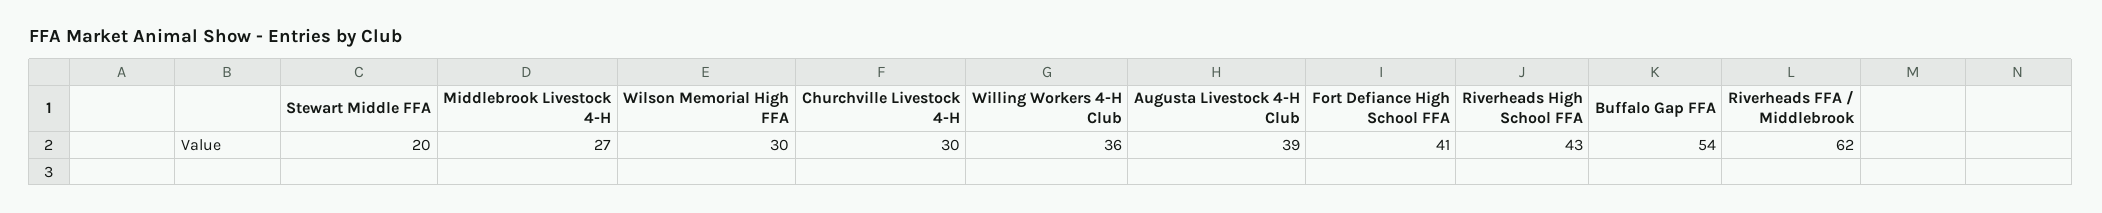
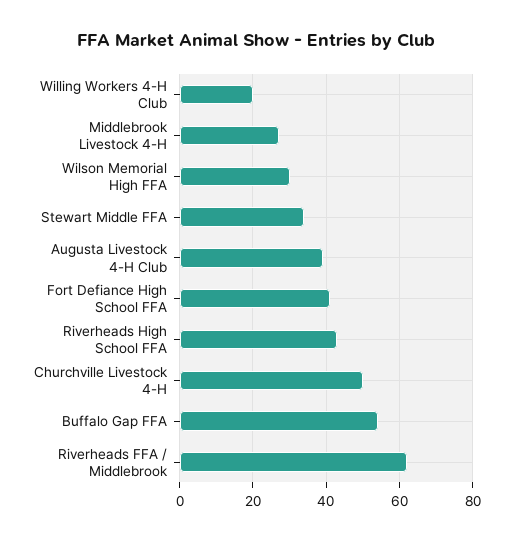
Stewart Middle FFA: 20 -> 35
Churchville Livestock 4-H: 30 -> 50
Willing Workers 4-H Club: 36 -> 20

